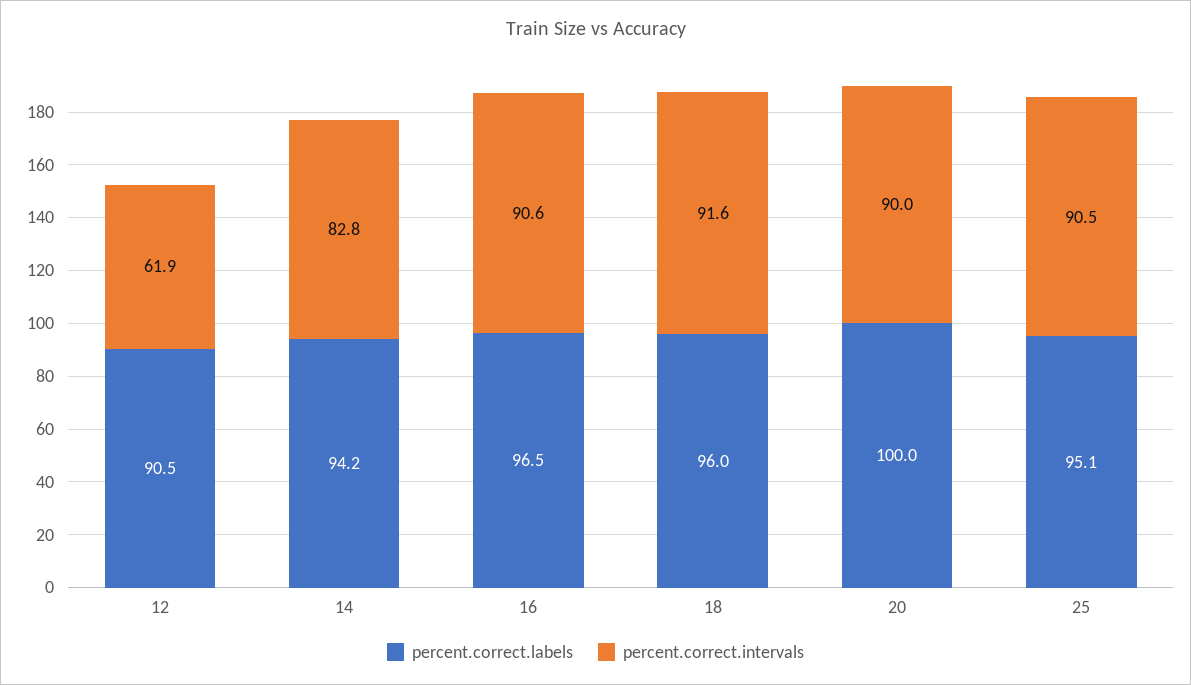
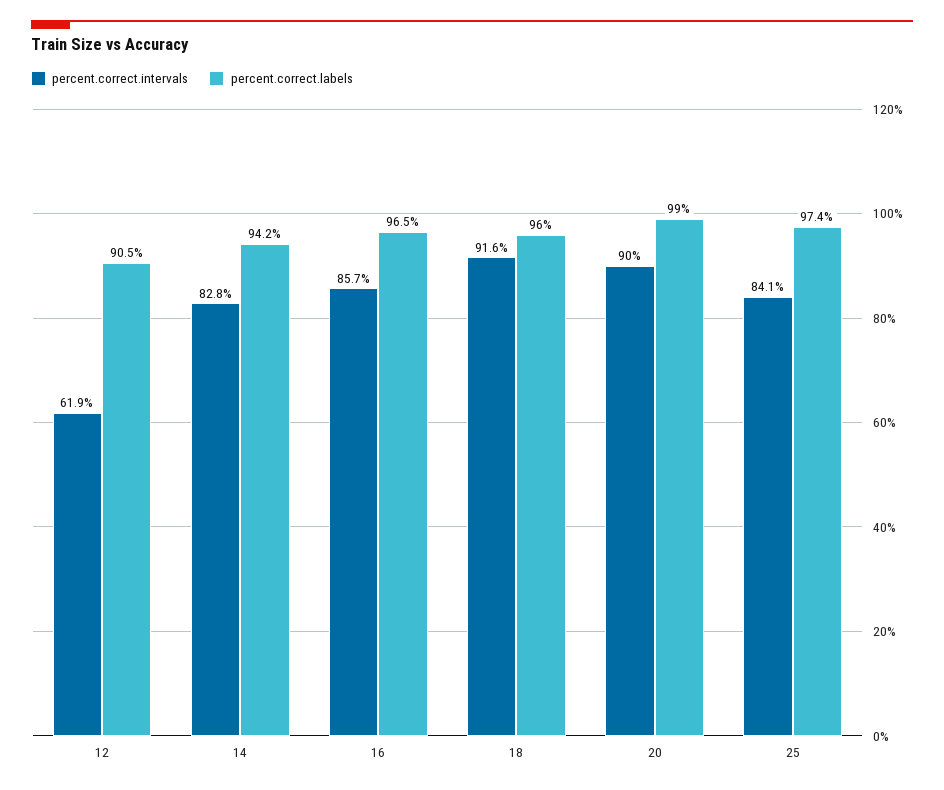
percent.correct.intervals, 16: 90.6 -> 85.7
percent.correct.labels, 20: 100 -> 99
percent.correct.labels, 25: 95.1 -> 97.4
percent.correct.intervals, 25: 90.5 -> 84.1

